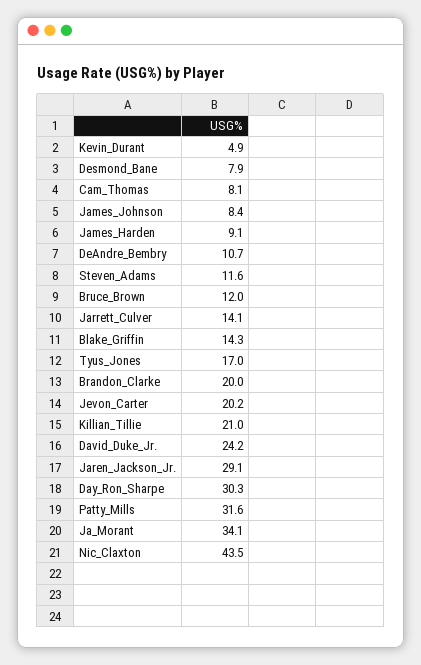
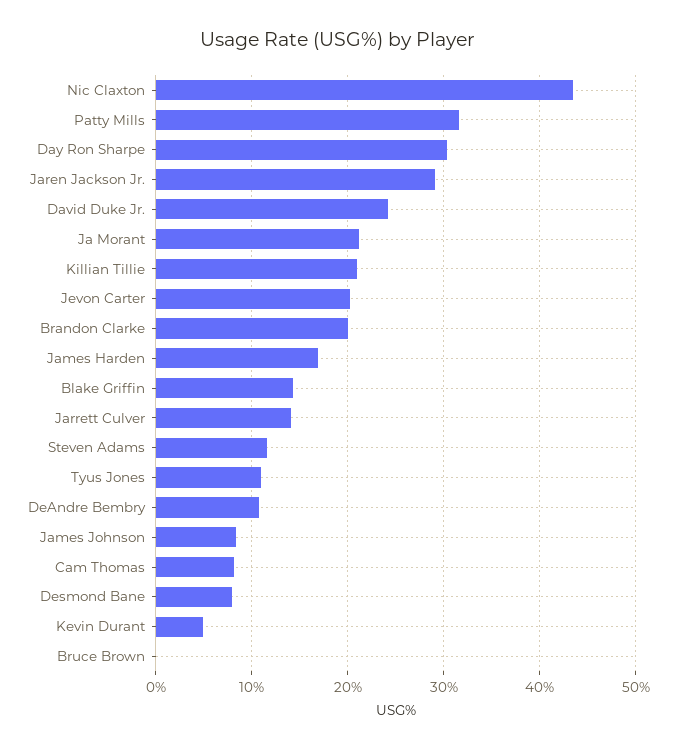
James_Harden: 9.1 -> 17
Bruce_Brown: 12 -> 0
Tyus_Jones: 17 -> 11
Ja_Morant: 34.1 -> 21

